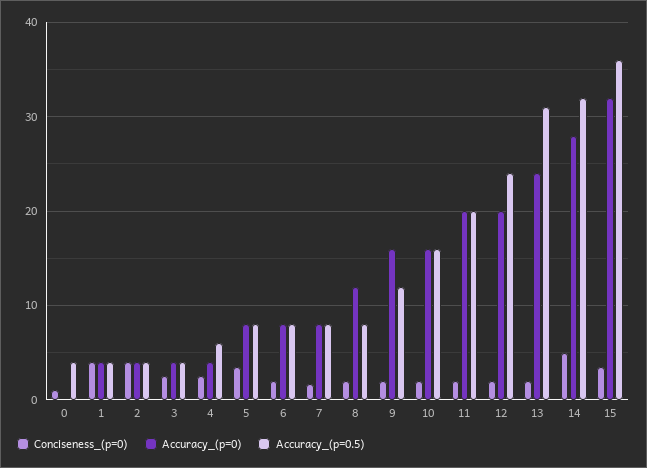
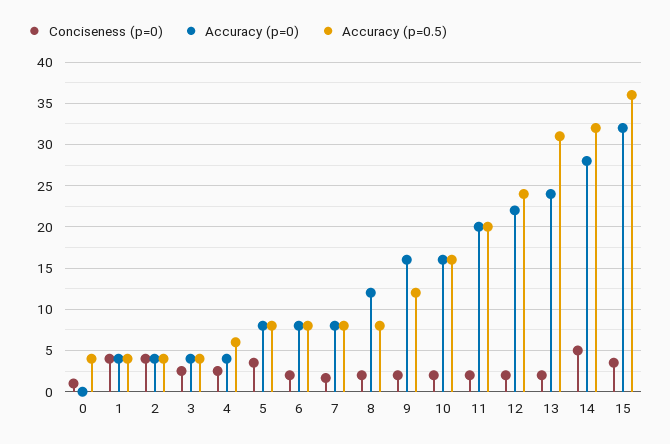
Accuracy_(p=0), 12: 20 -> 22

